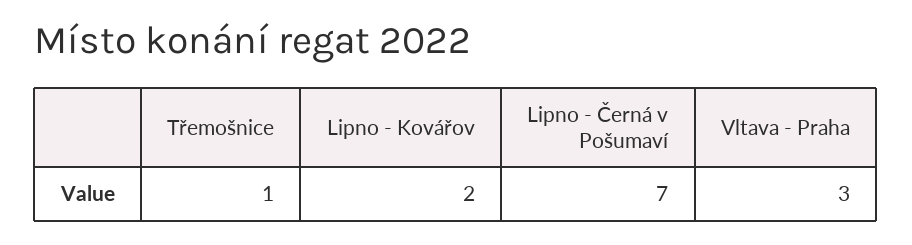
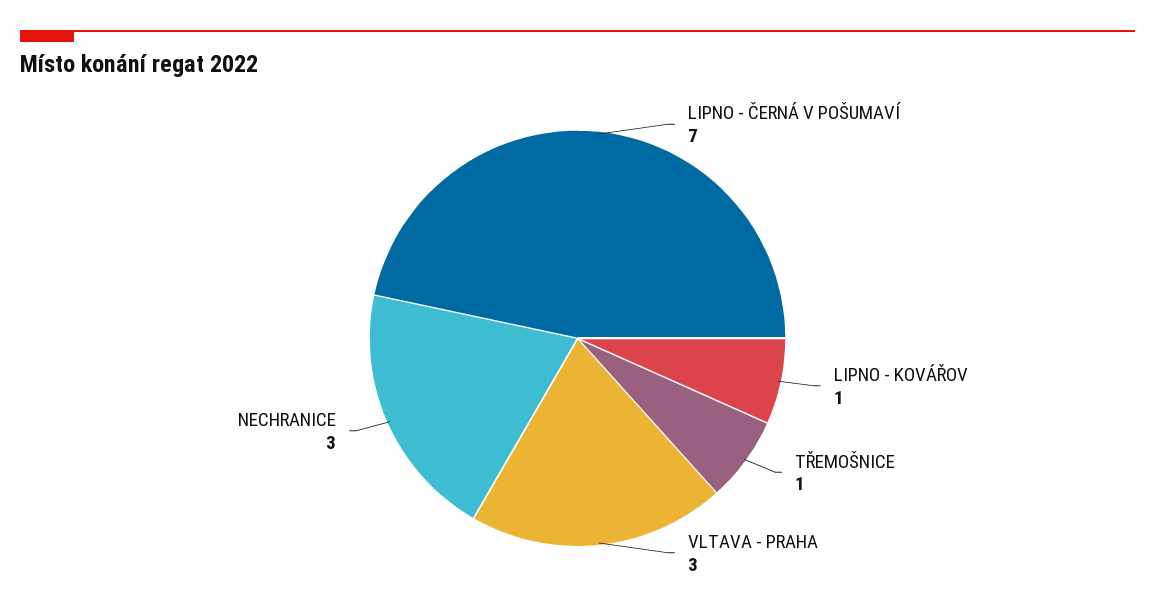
Lipno - Kovářov: 2 -> 1
NECHRANICE: none -> 3

